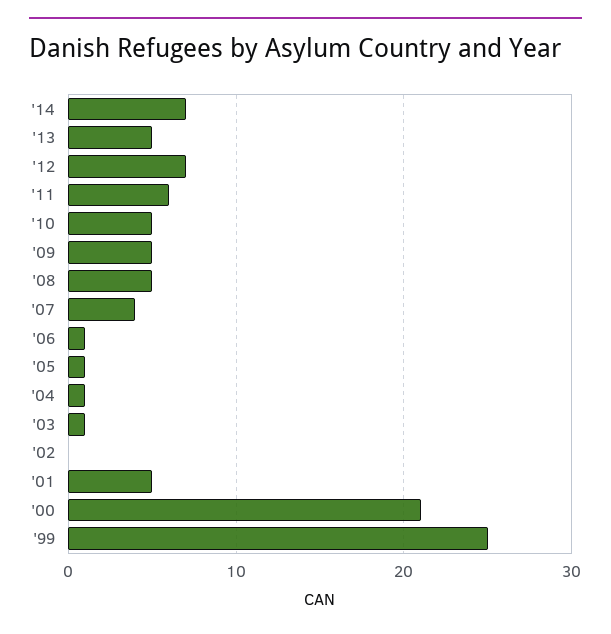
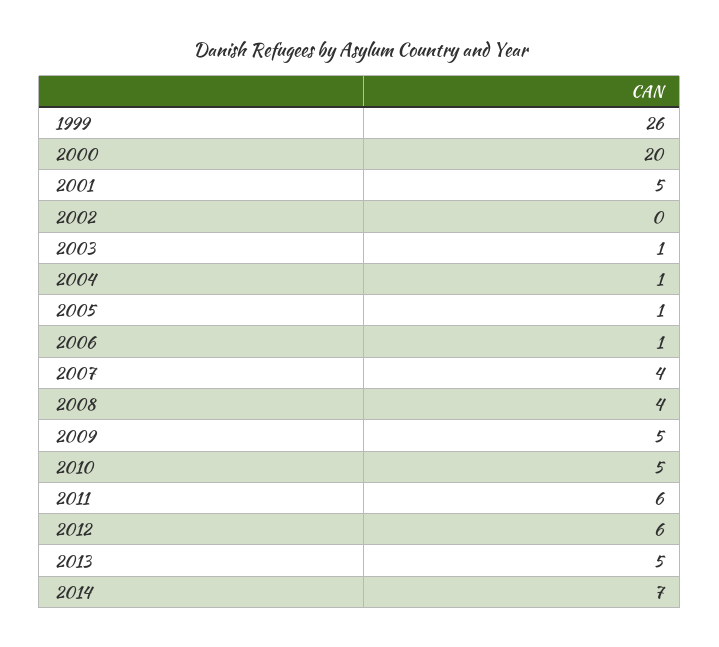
'12: 7 -> 6
'08: 5 -> 4
'00: 21 -> 20
'99: 25 -> 26

